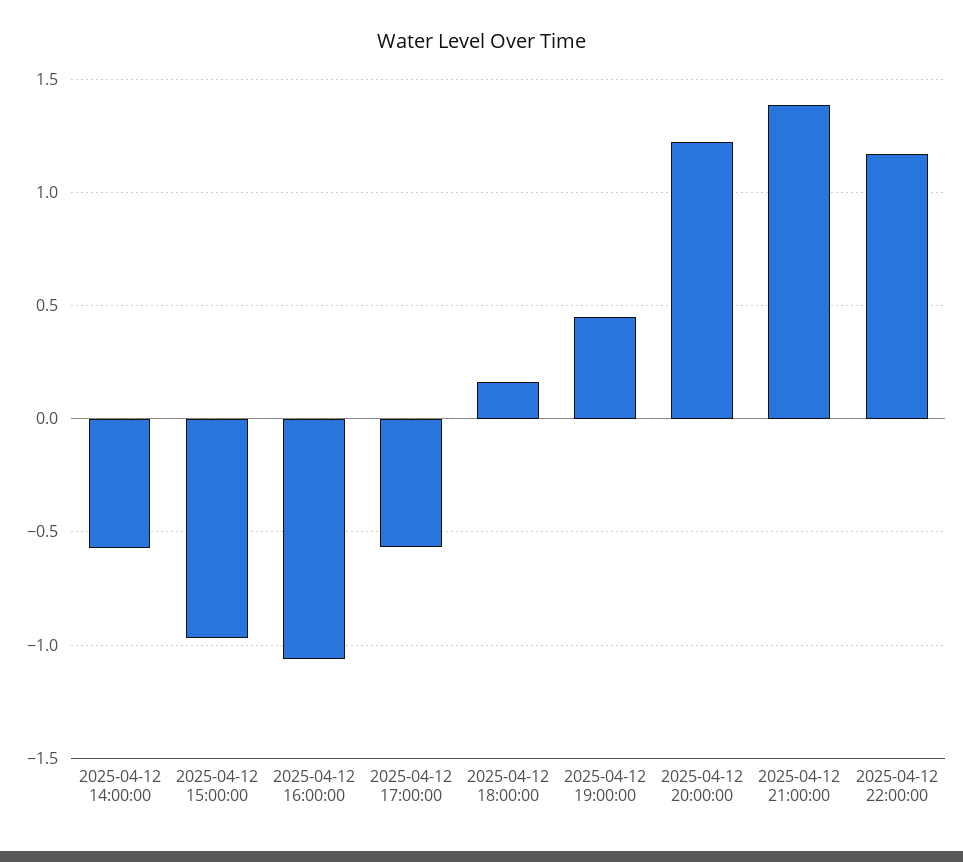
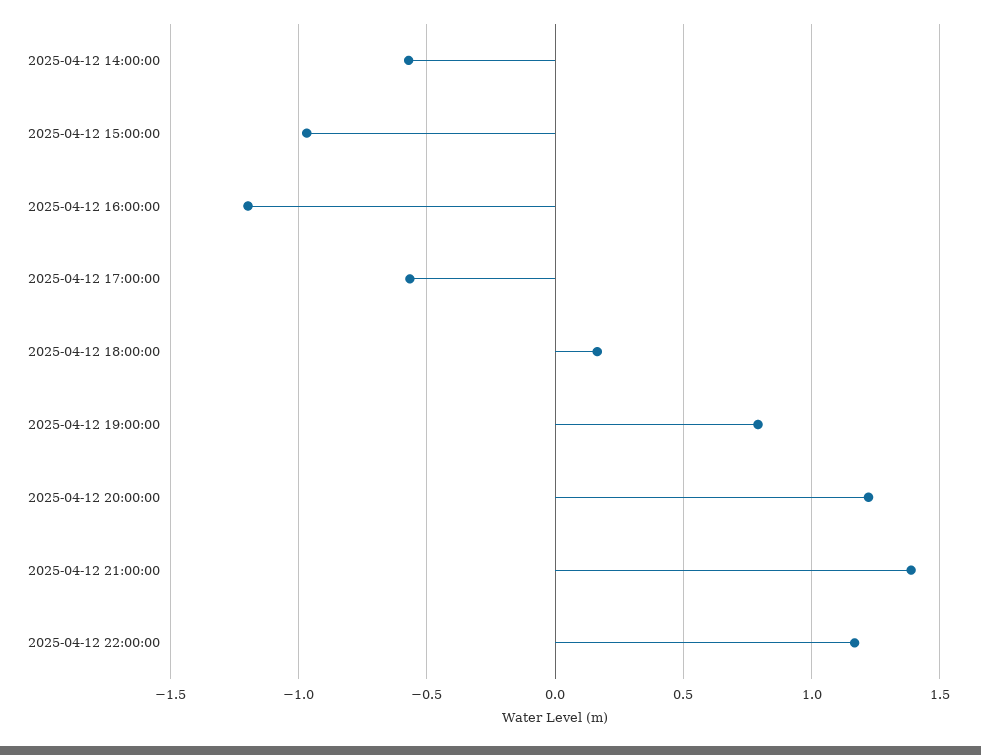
2025-04-12 16:00:00: -1.05 -> -1.2
2025-04-12 19:00:00: 0.45 -> 0.8

